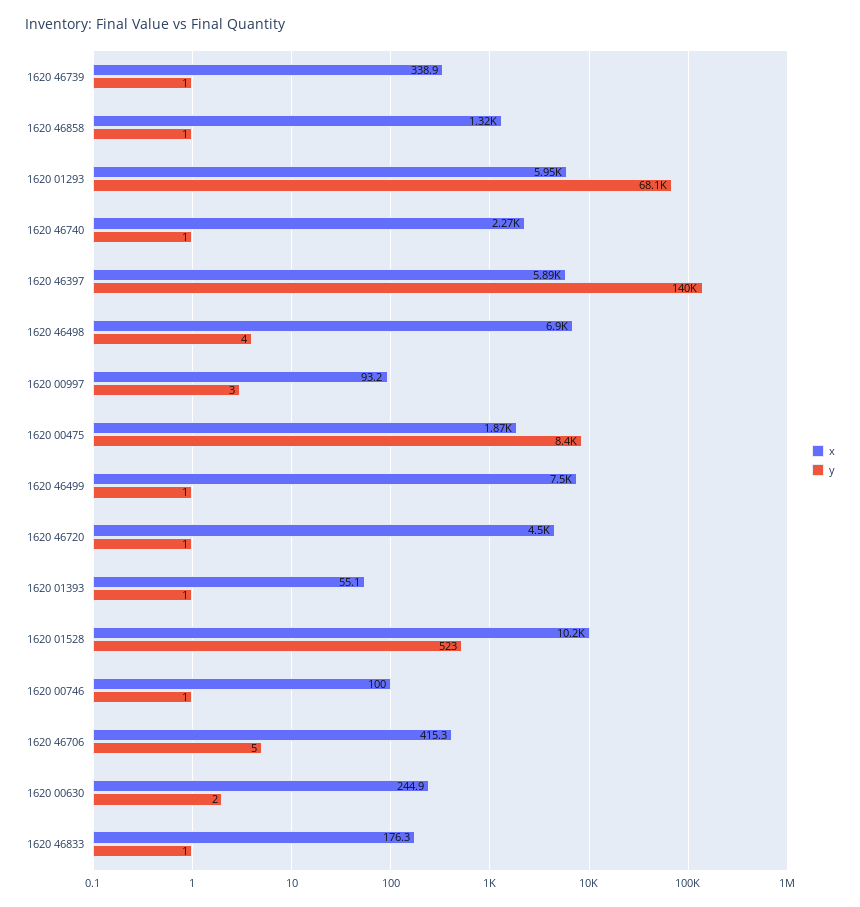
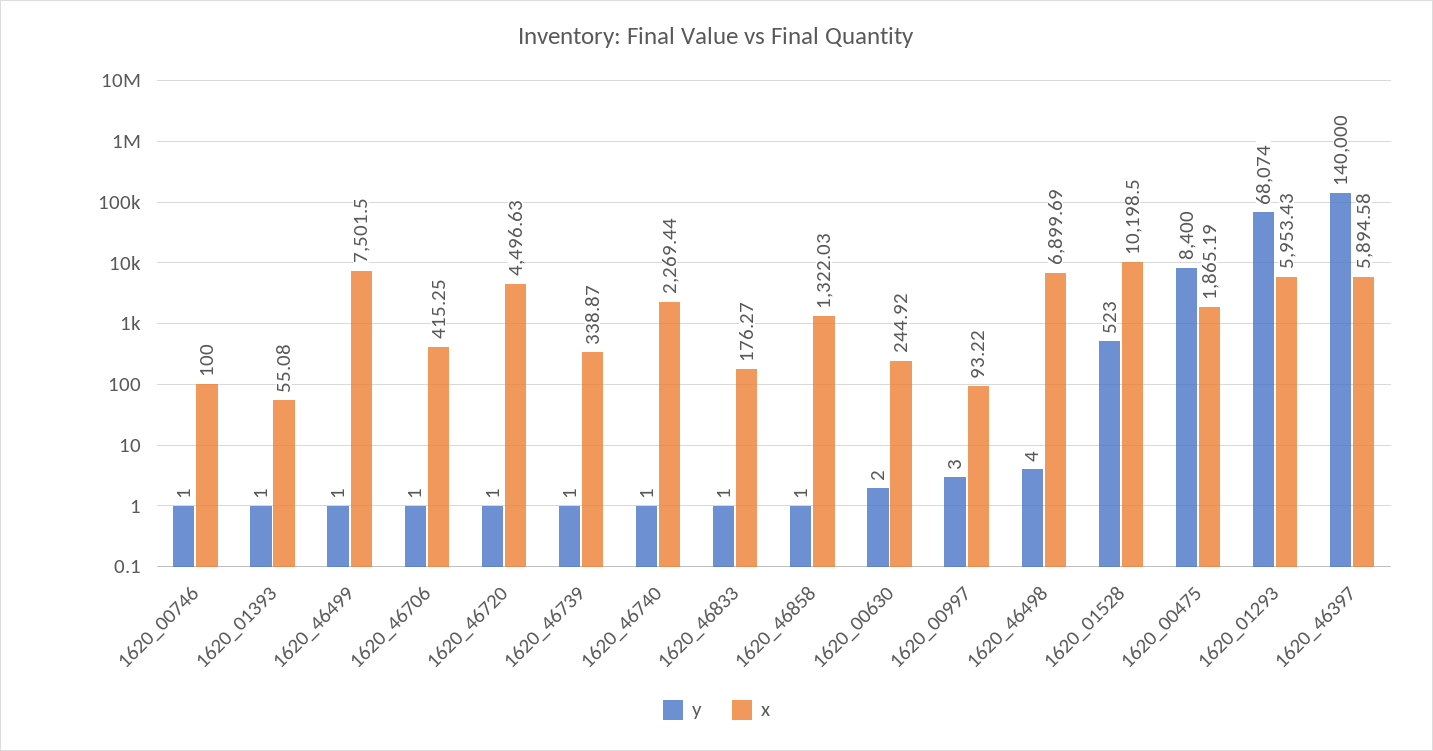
y, 1620 46706: 5 -> 1

